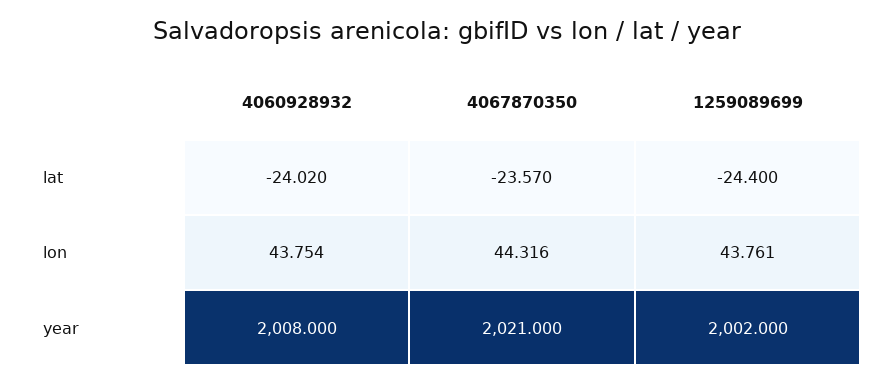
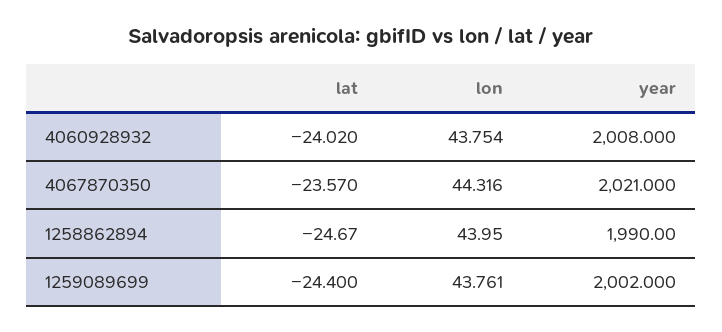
1258862894, lat: none -> -24.67
1258862894, lon: none -> 43.95
1258862894, year: none -> 1990

